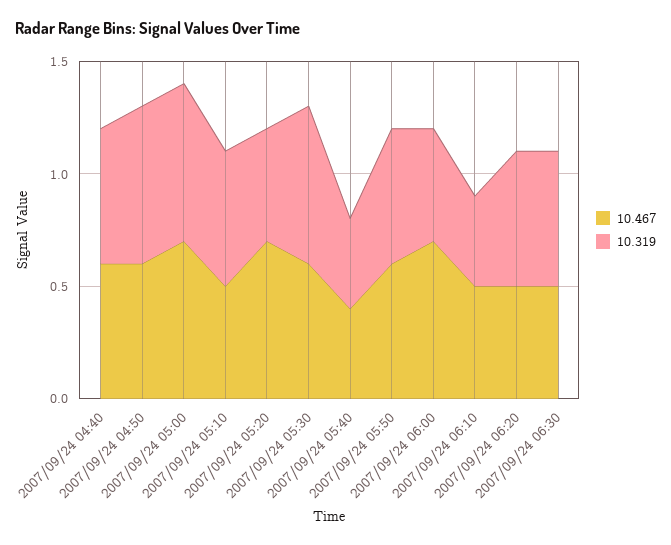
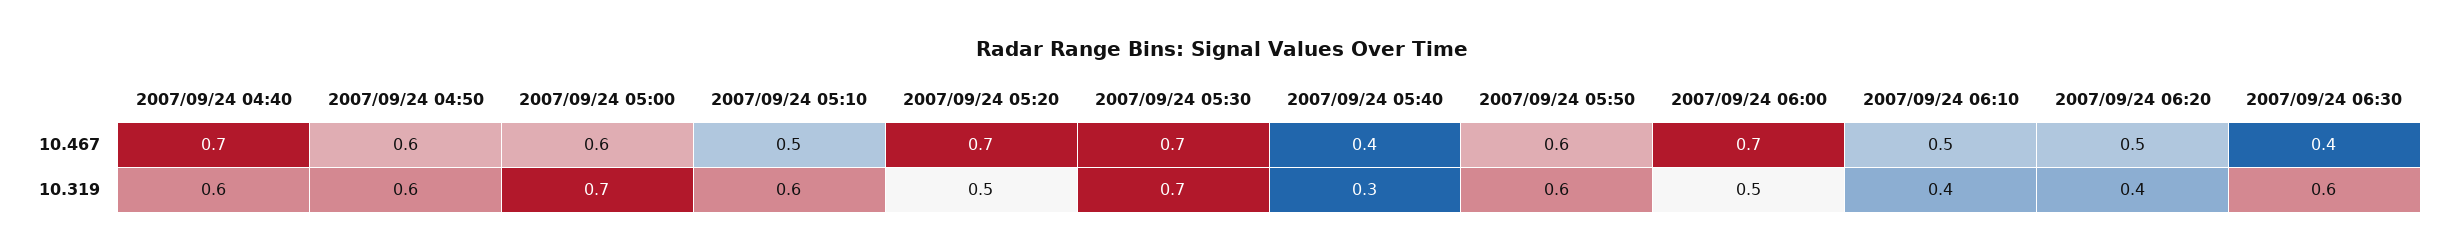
10.467, 2007/09/24 04:40: 0.6 -> 0.7
10.319, 2007/09/24 04:50: 0.7 -> 0.6
10.467, 2007/09/24 05:00: 0.7 -> 0.6
10.467, 2007/09/24 05:30: 0.6 -> 0.7
10.319, 2007/09/24 05:40: 0.4 -> 0.3
10.319, 2007/09/24 06:20: 0.6 -> 0.4
10.467, 2007/09/24 06:30: 0.5 -> 0.4

